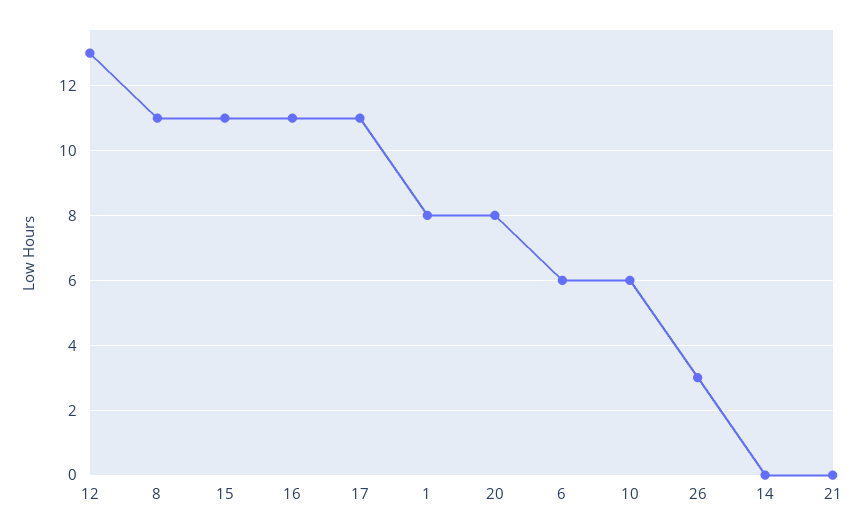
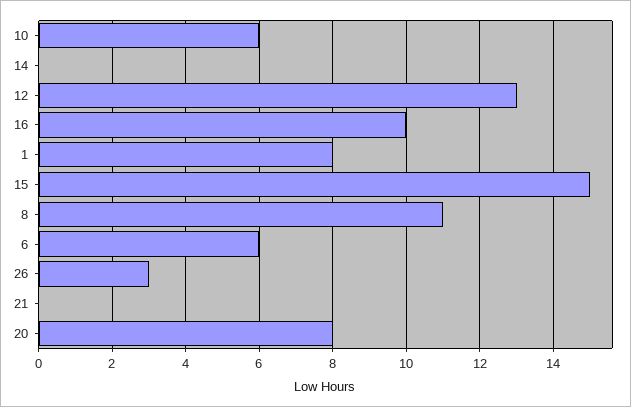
15: 11 -> 15
16: 11 -> 10
17: 11 -> none

